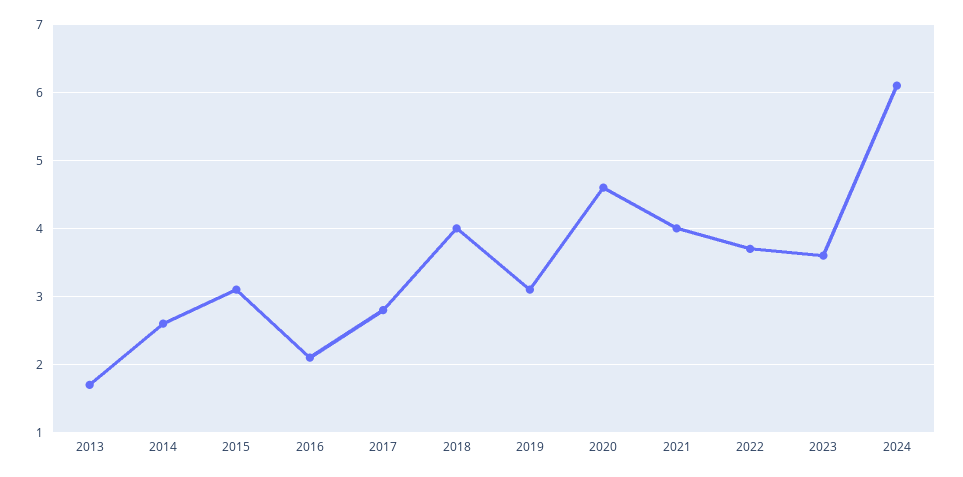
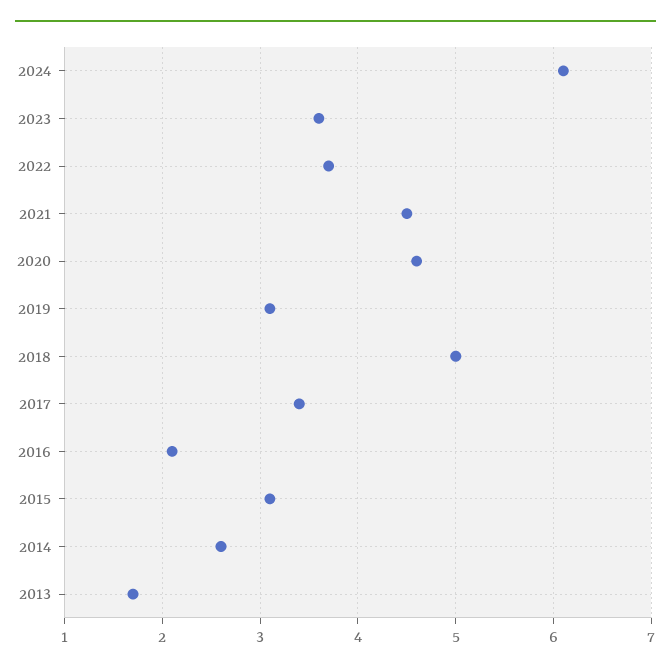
2017: 2.8 -> 3.4
2018: 4 -> 5
2021: 4 -> 4.5

